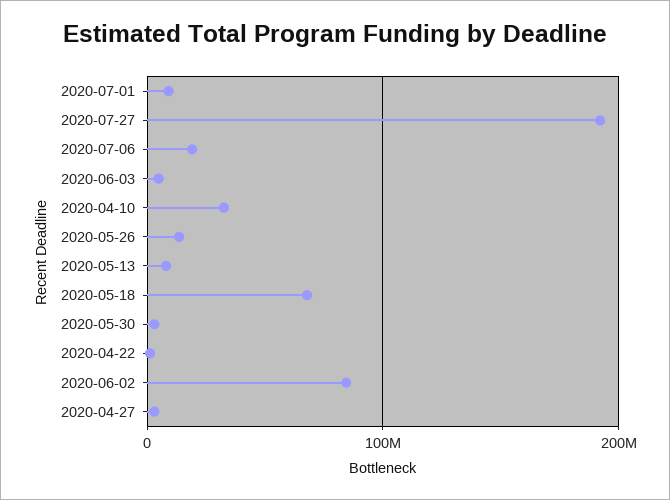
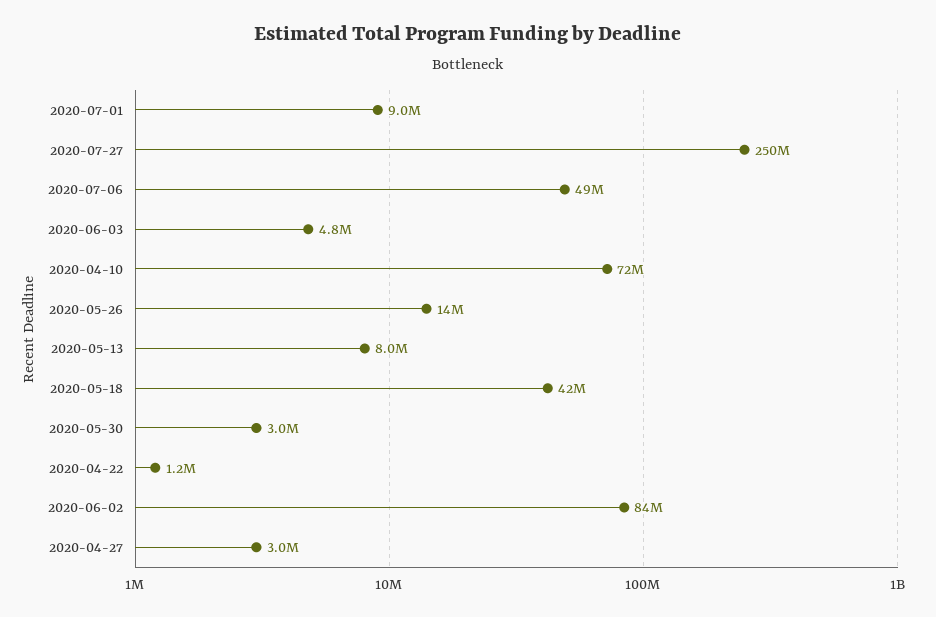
2020-07-27: 190000000 -> 250000000
2020-07-06: 20000000 -> 49000000
2020-04-10: 30000000 -> 72000000
2020-05-18: 70000000 -> 42000000

